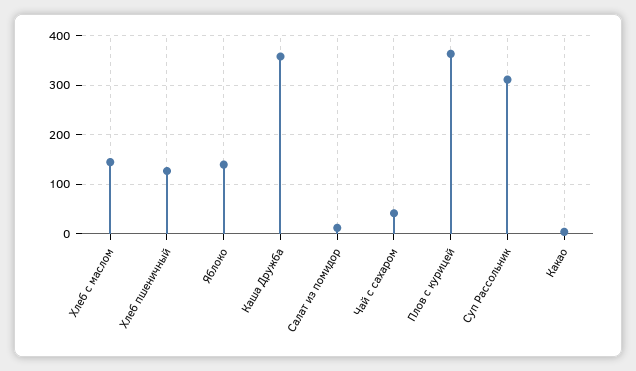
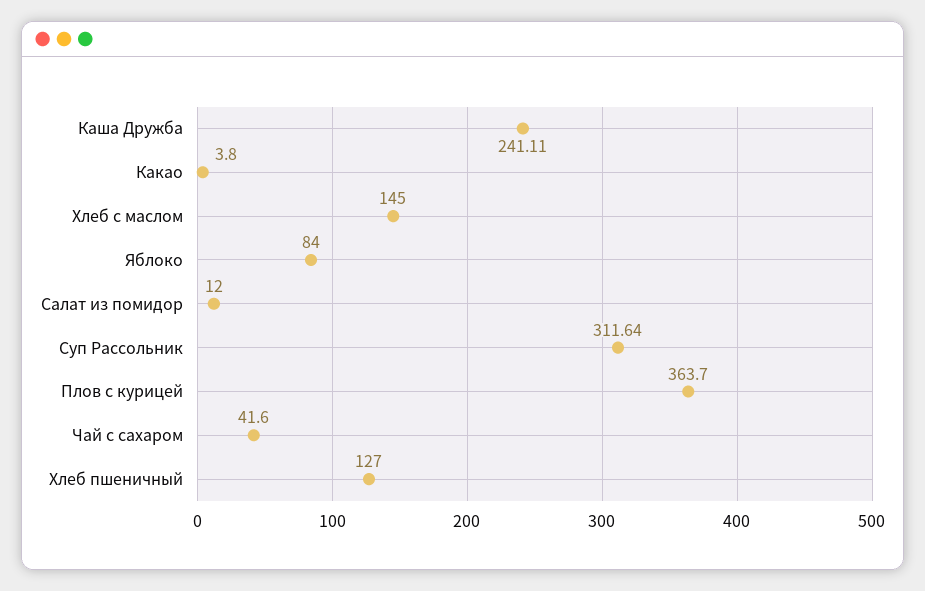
Яблоко: 140 -> 84
Каша Дружба: 360 -> 241.11

